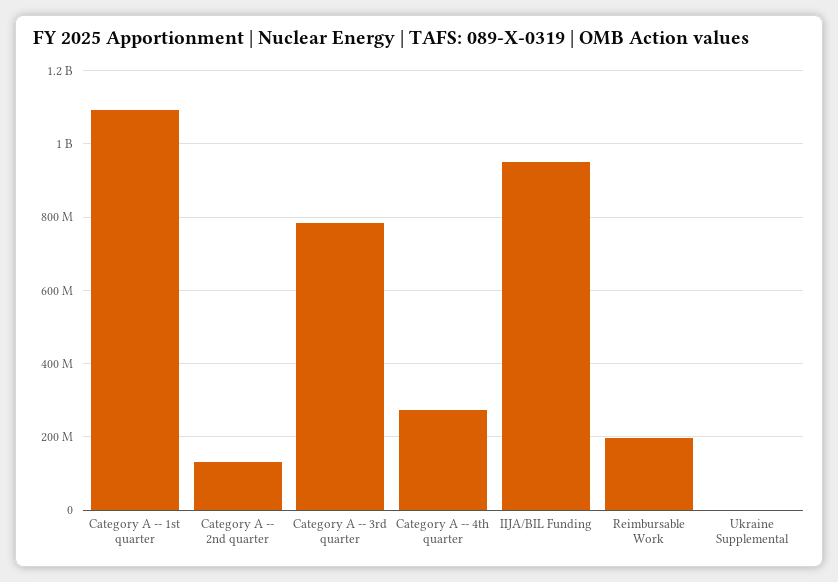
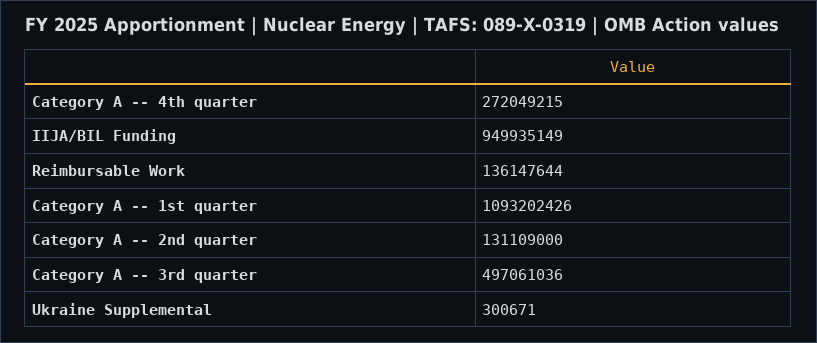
Category A -- 3rd quarter: 780000000 -> 497061036
Reimbursable Work: 200000000 -> 136147644

